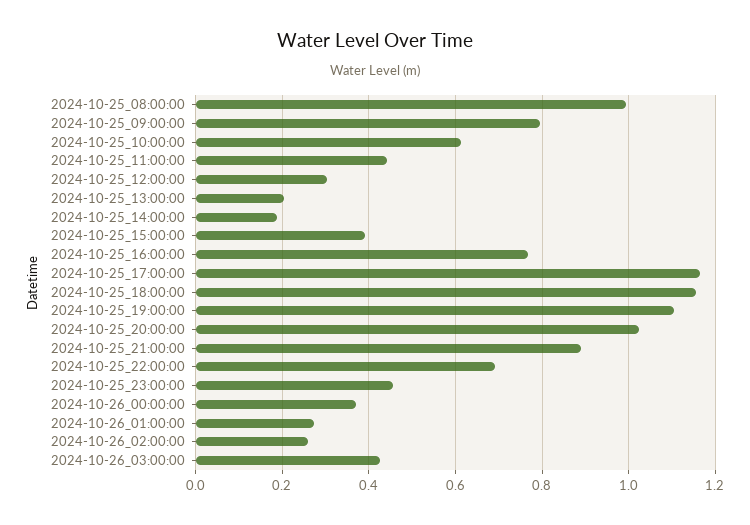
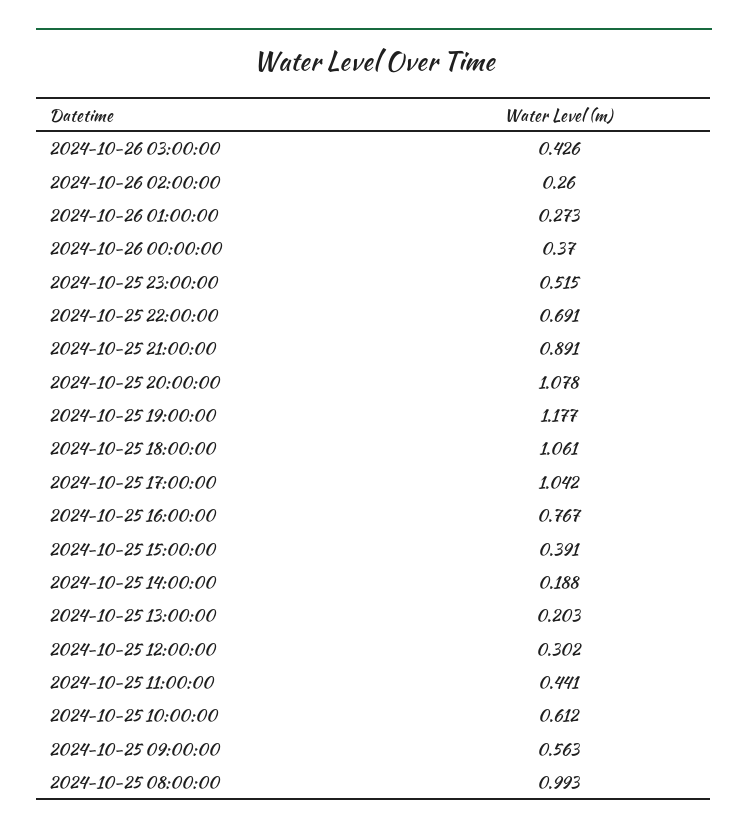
2024-10-25_09:00:00: 0.8 -> 0.563
2024-10-25_17:00:00: 1.16 -> 1.042
2024-10-25_18:00:00: 1.16 -> 1.061
2024-10-25_19:00:00: 1.1 -> 1.177
2024-10-25_20:00:00: 1.02 -> 1.078
2024-10-25_23:00:00: 0.46 -> 0.515

